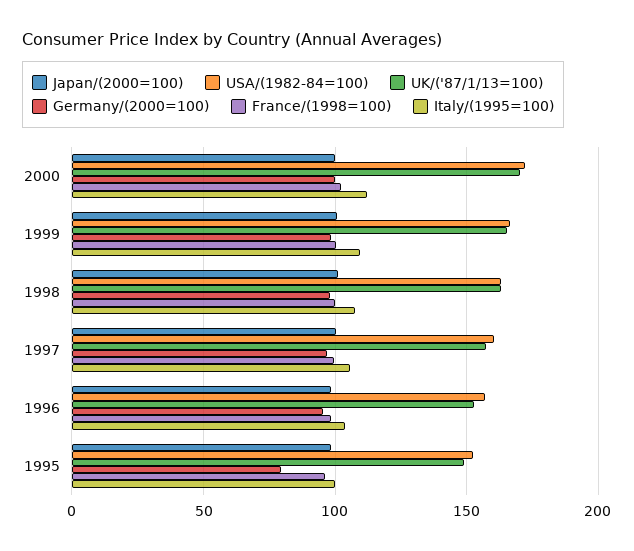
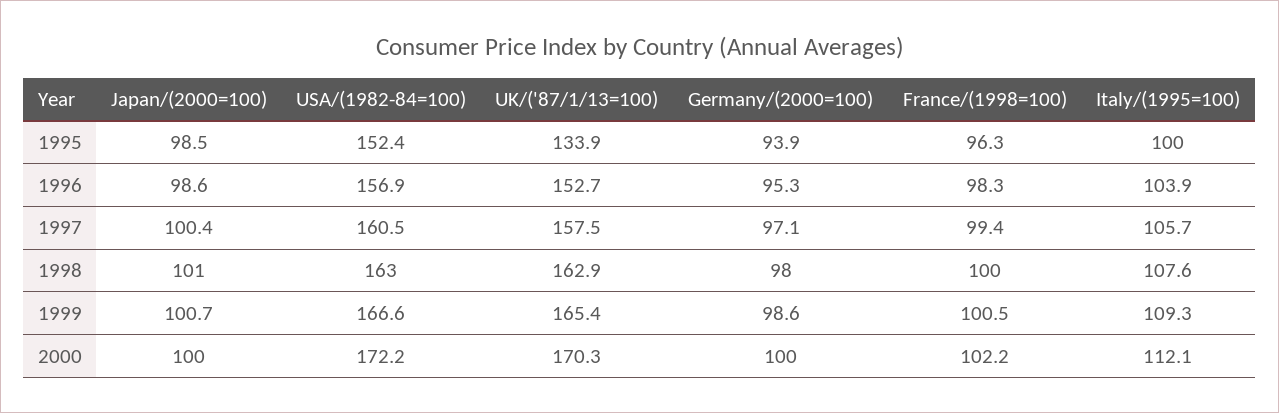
UK/('87/1/13=100), 1995: 150 -> 133.9
Germany/(2000=100), 1995: 80 -> 93.9

